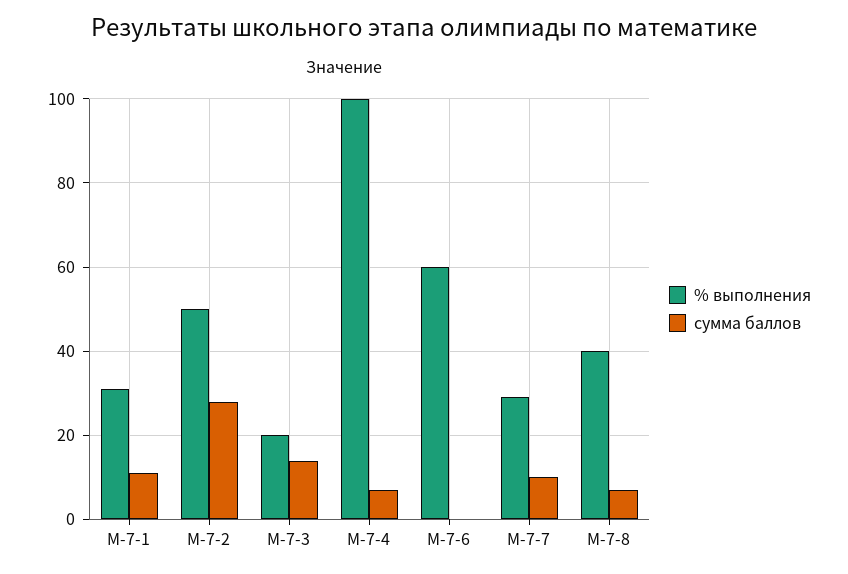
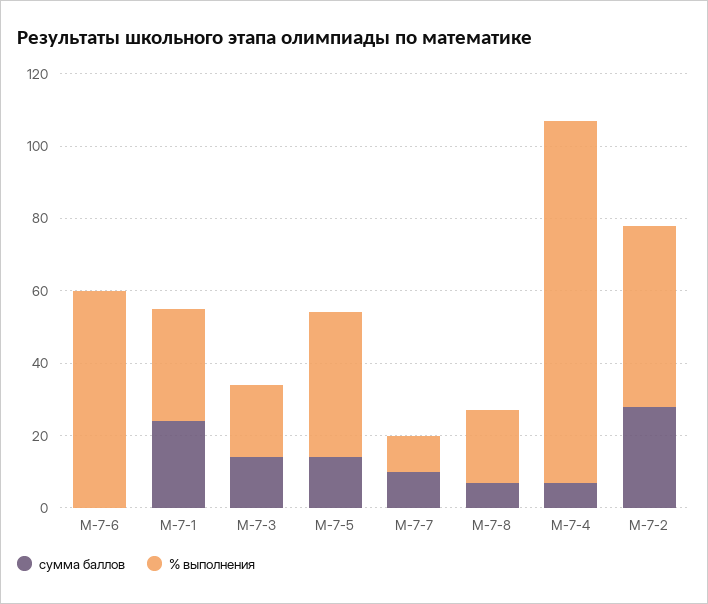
сумма баллов, М-7-1: 10 -> 25
% выполнения, М-7-7: 30 -> 10
% выполнения, М-7-8: 40 -> 20
сумма баллов, М-7-5: none -> 15
% выполнения, М-7-5: none -> 40

